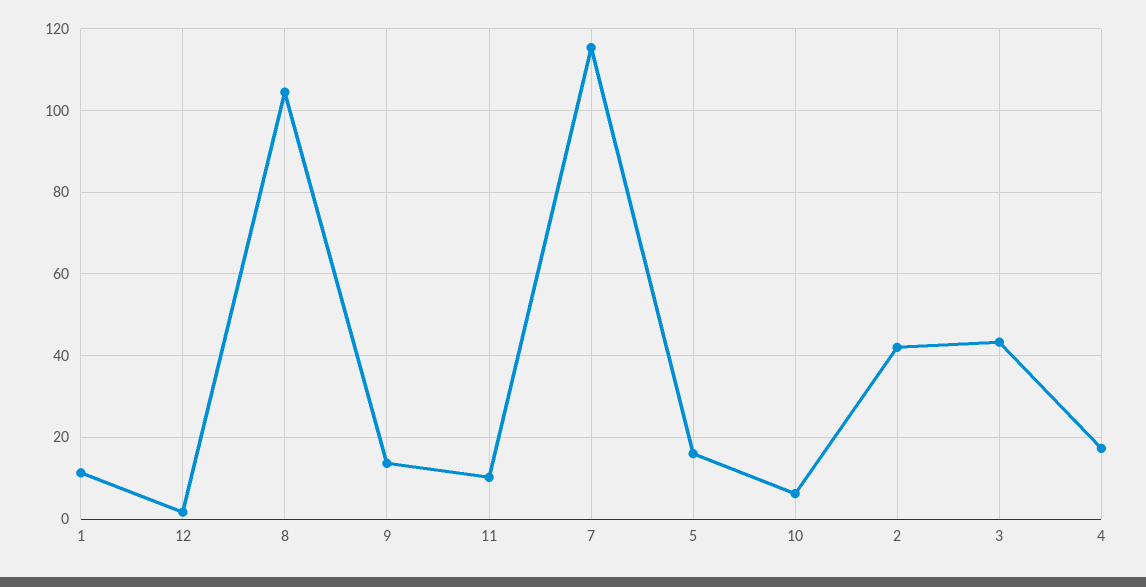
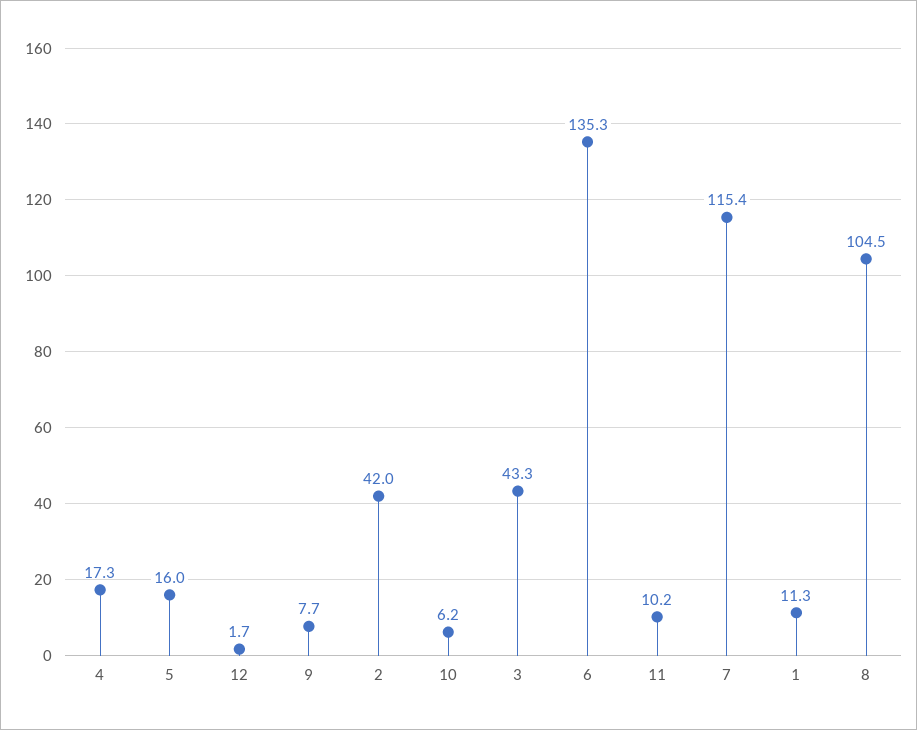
9: 14 -> 7.7
6: none -> 135.3

